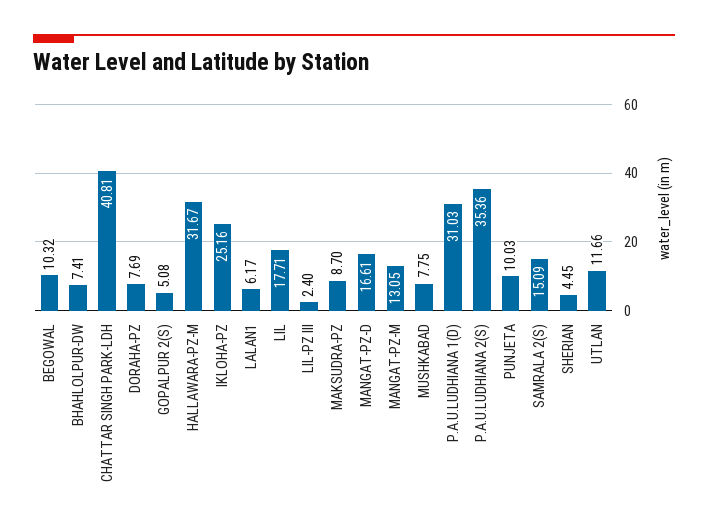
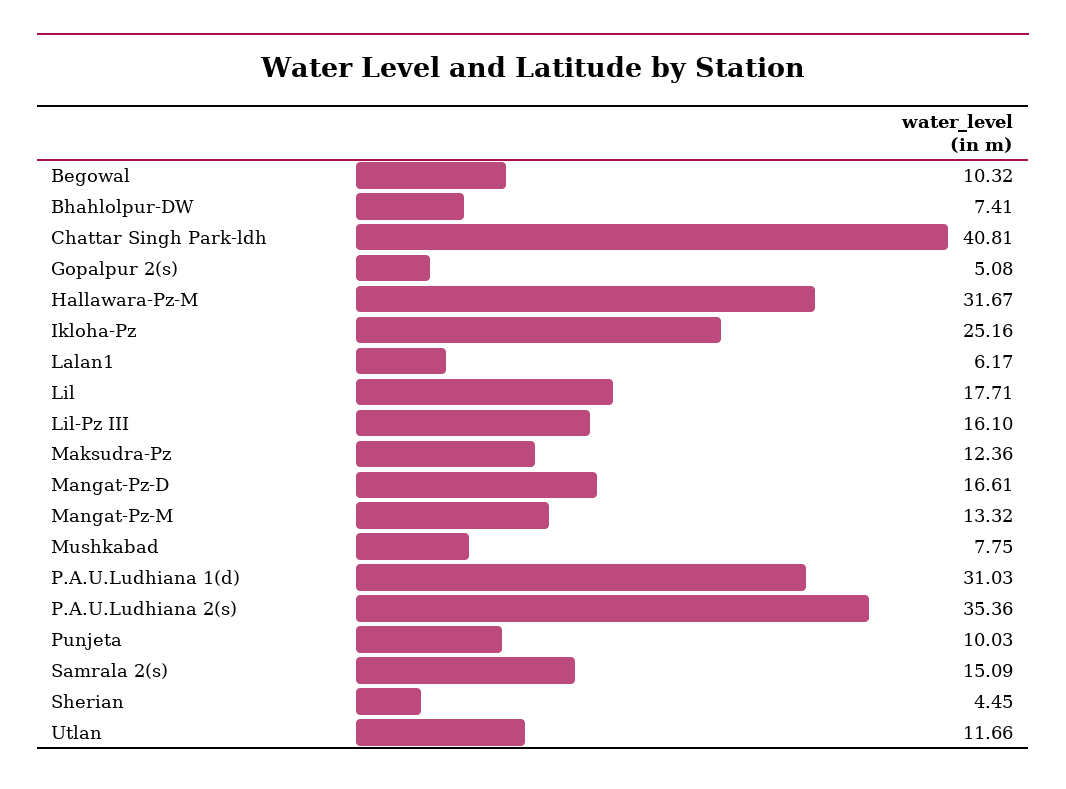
DORAHA-PZ: 7.69 -> none
LIL-PZ III: 2.4 -> 16.1
MAKSUDRA-PZ: 8.7 -> 12.36
MANGAT-PZ-M: 13.05 -> 13.32

